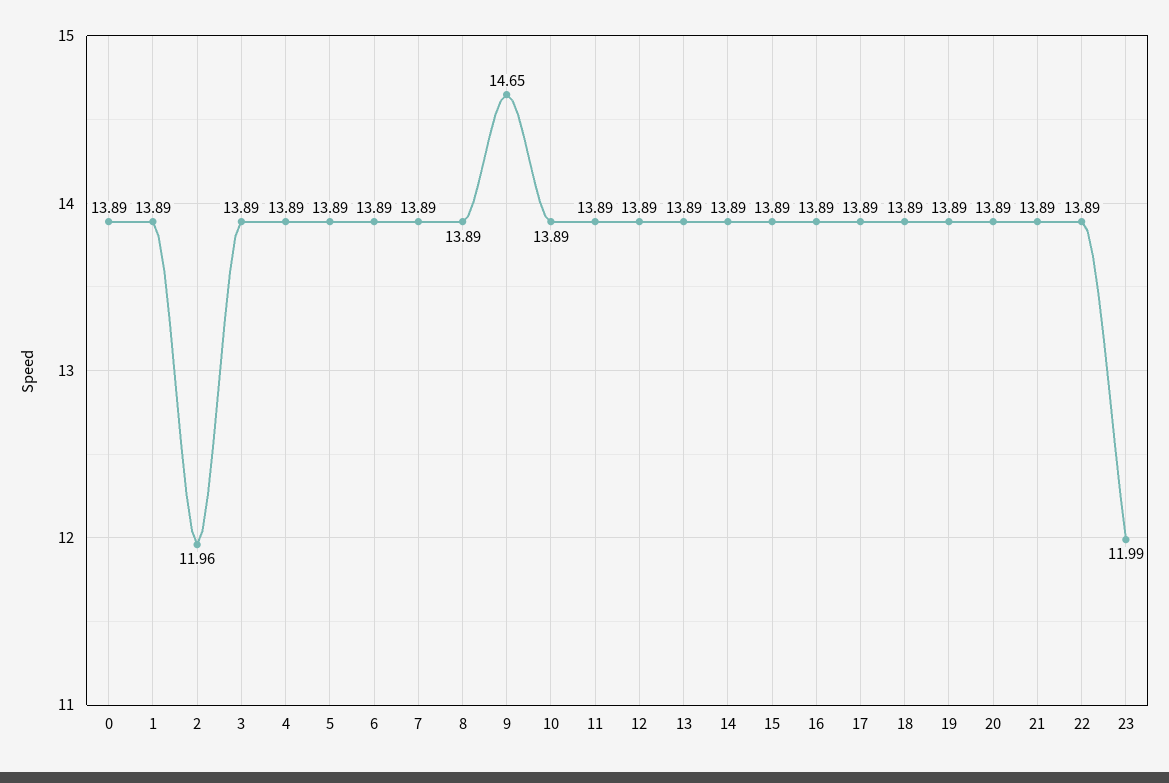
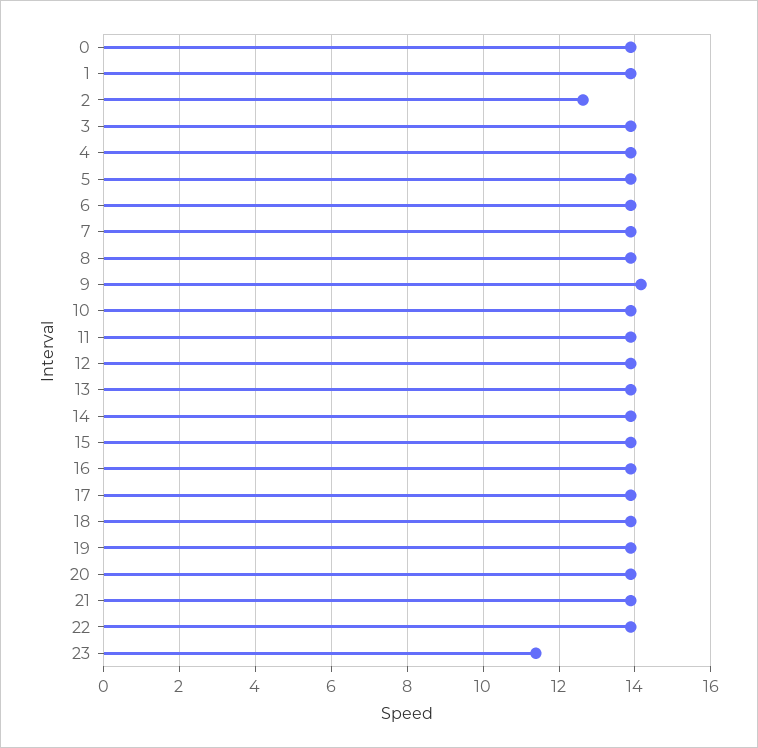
2: 11.96 -> 12.6
9: 14.65 -> 14.2
23: 11.99 -> 11.4

